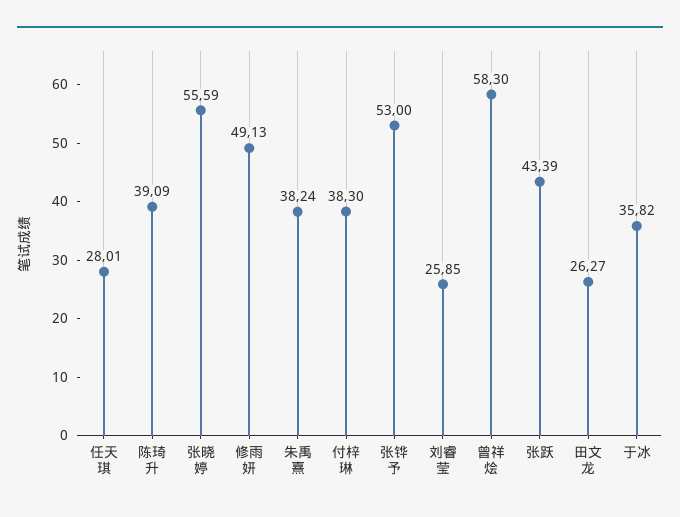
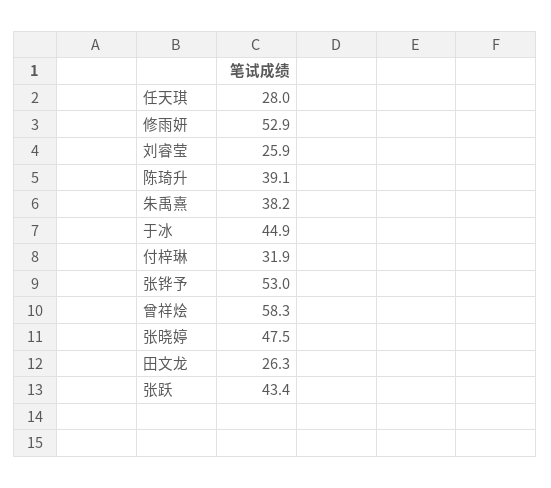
张晓婷: 55.59 -> 47.5
修雨妍: 49.13 -> 52.9
付梓琳: 38.3 -> 31.9
于冰: 35.82 -> 44.9

